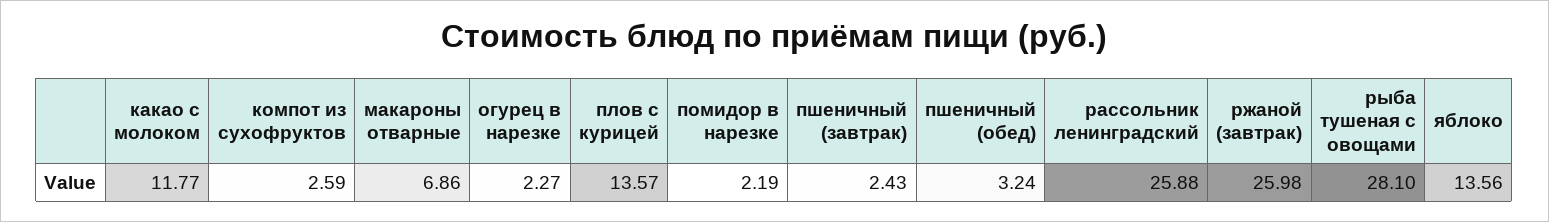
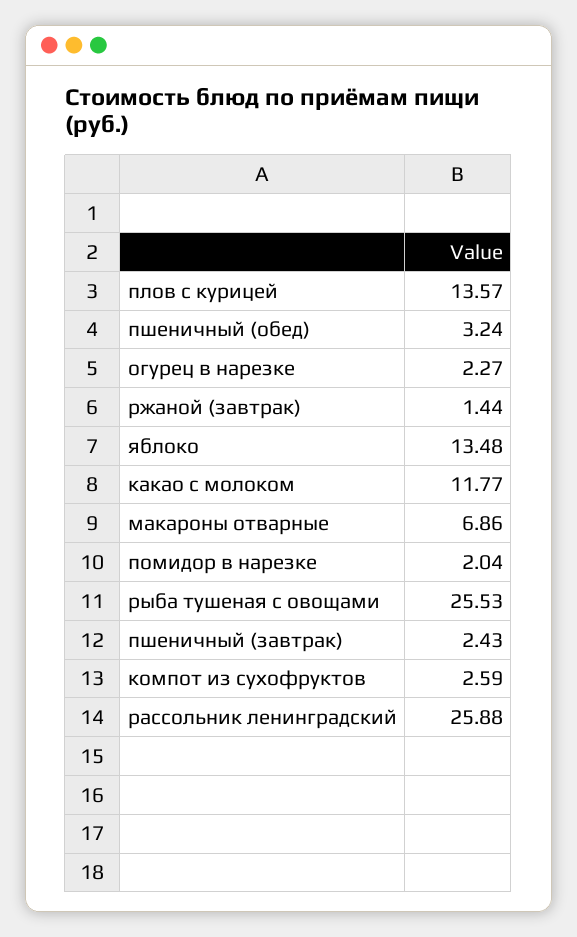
помидор в нарезке: 2.19 -> 2.04
ржаной (завтрак): 25.98 -> 1.44
рыба тушеная с овощами: 28.1 -> 25.53
яблоко: 13.56 -> 13.48

